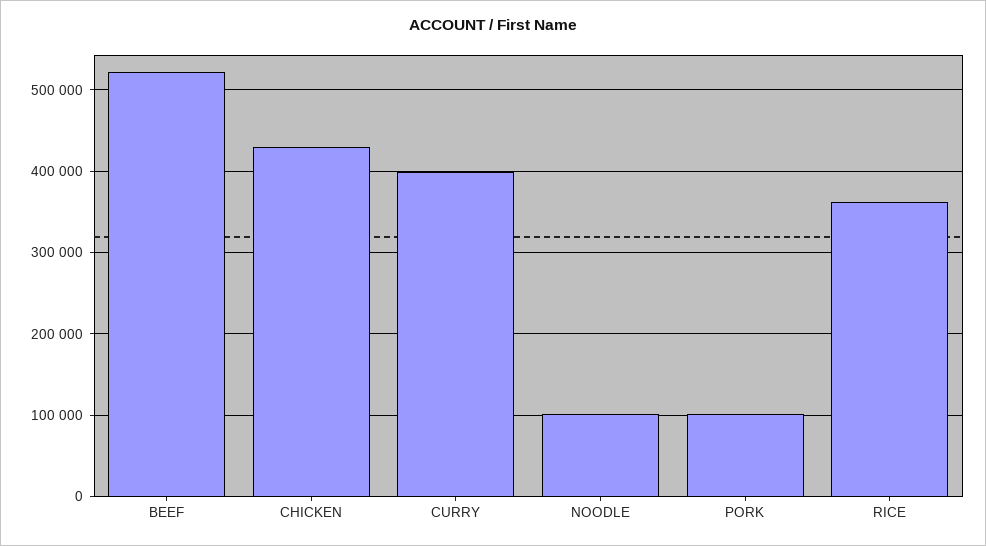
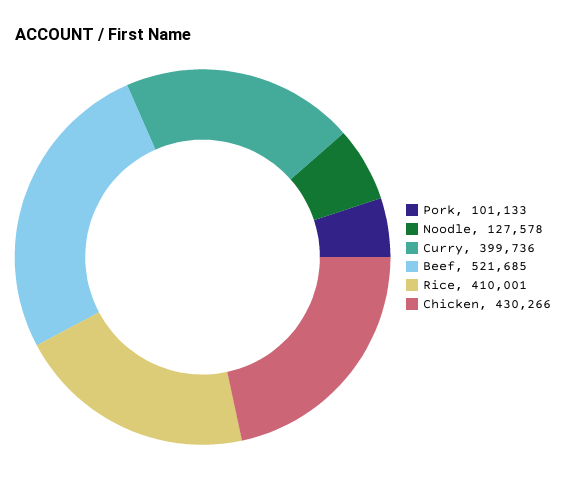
NOODLE: 100000 -> 127578
RICE: 360000 -> 410001

